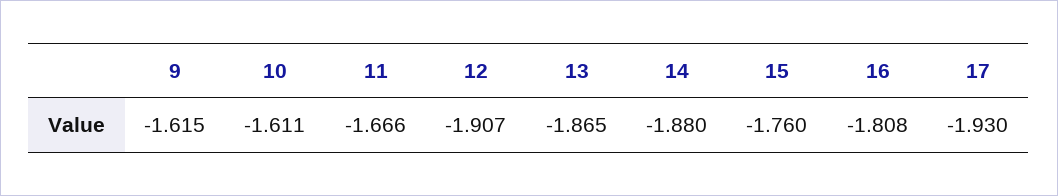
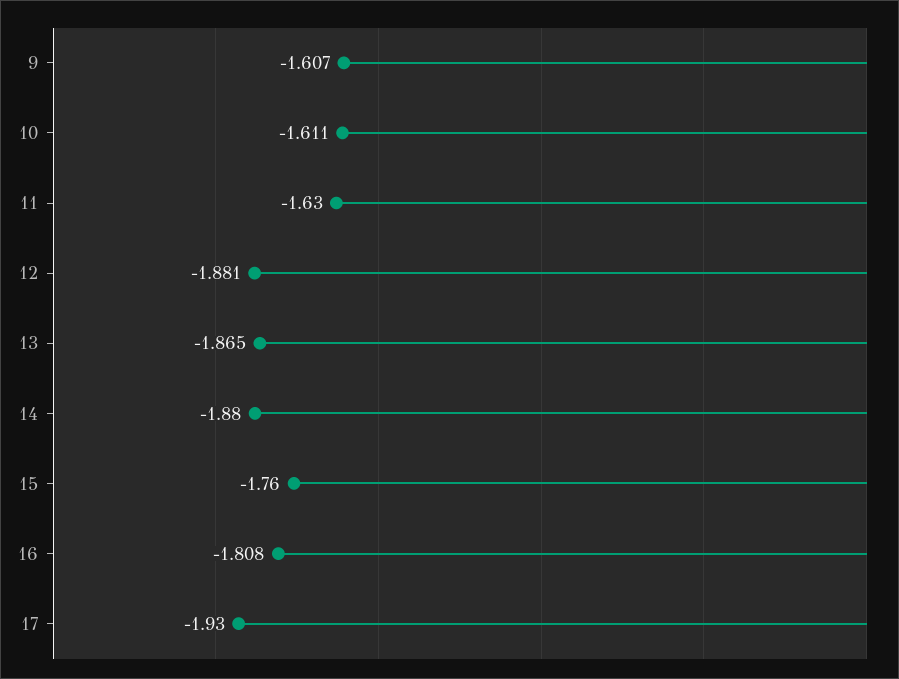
9: -1.615 -> -1.607
11: -1.666 -> -1.63
12: -1.907 -> -1.881

